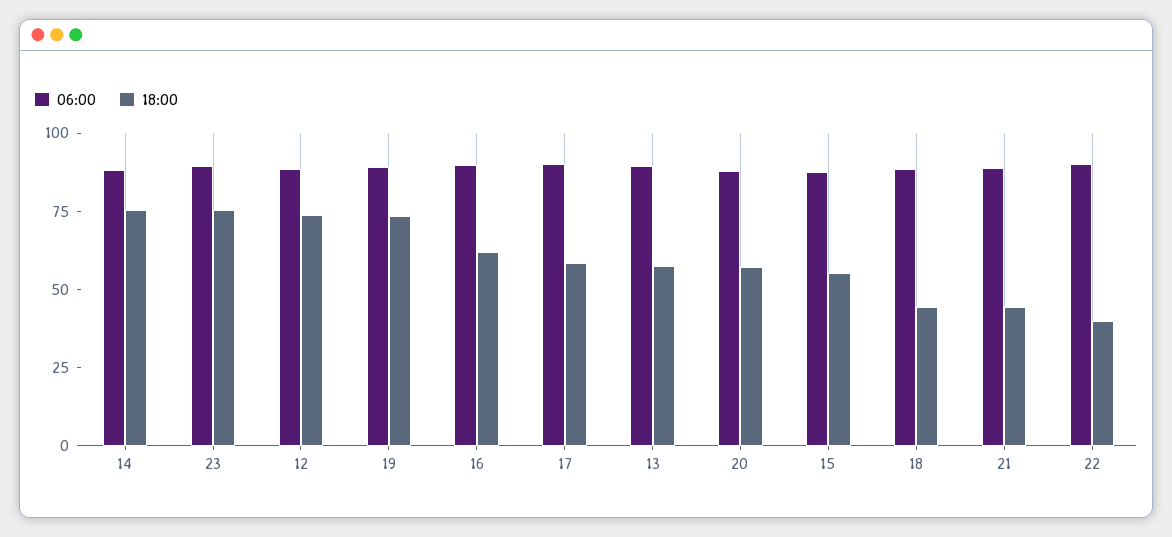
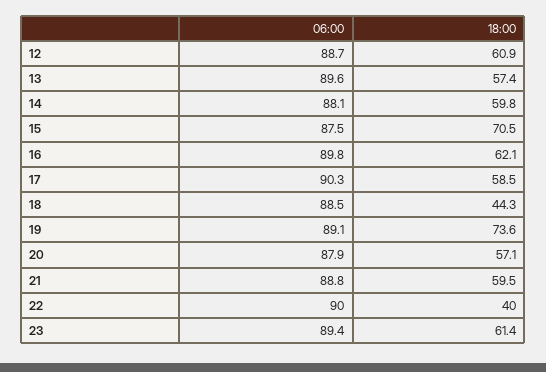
18:00, 14: 75 -> 59.8
18:00, 23: 75 -> 61.4
18:00, 12: 75 -> 60.9
18:00, 15: 55 -> 70.5
18:00, 21: 45 -> 59.5

